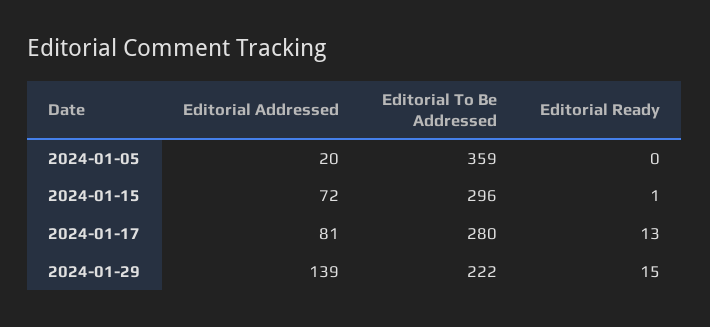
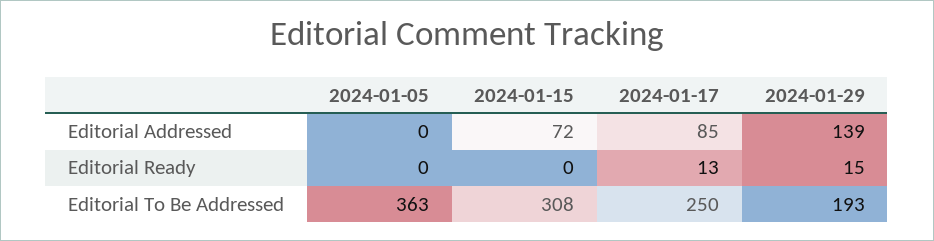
Editorial Addressed, 2024-01-05: 20 -> 0
Editorial To Be Addressed, 2024-01-05: 359 -> 363
Editorial To Be Addressed, 2024-01-15: 296 -> 308
Editorial Ready, 2024-01-15: 1 -> 0
Editorial Addressed, 2024-01-17: 81 -> 85
Editorial To Be Addressed, 2024-01-17: 280 -> 250
Editorial To Be Addressed, 2024-01-29: 222 -> 193

